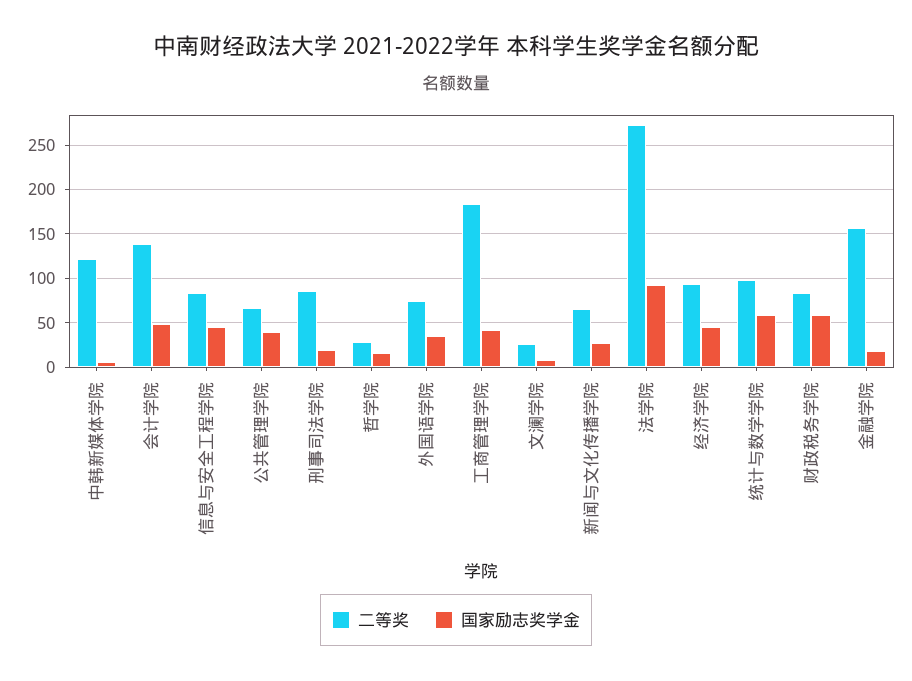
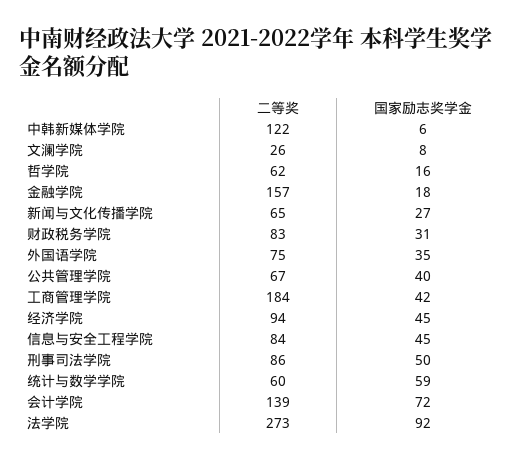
国家励志奖学金, 会计学院: 50 -> 72
国家励志奖学金, 刑事司法学院: 20 -> 50
二等奖, 哲学院: 30 -> 62
二等奖, 统计与数学学院: 100 -> 60
国家励志奖学金, 财政税务学院: 60 -> 31

